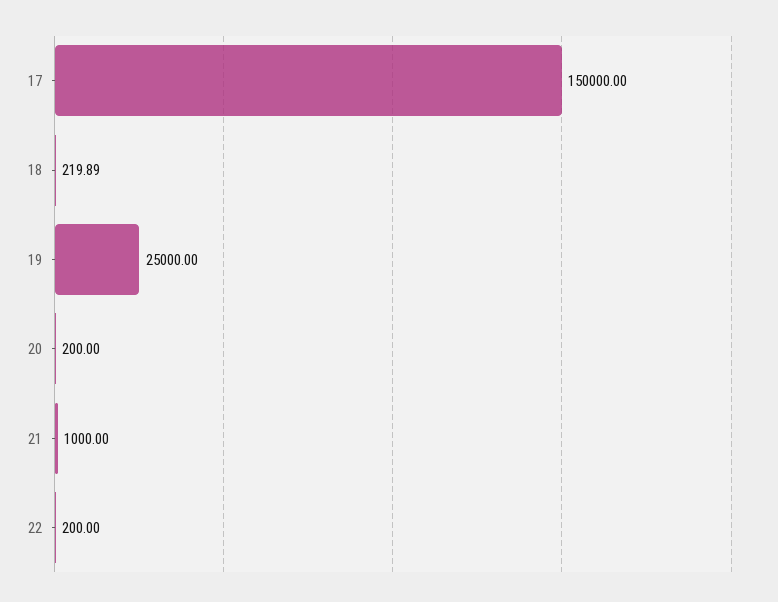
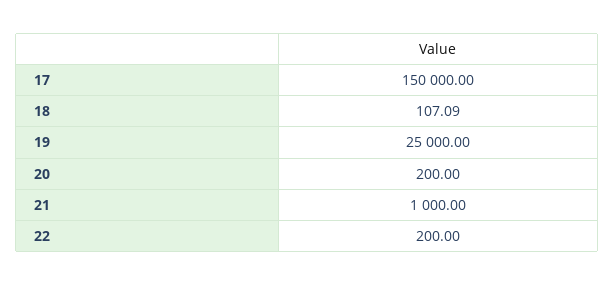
18: 219.89 -> 107.09

